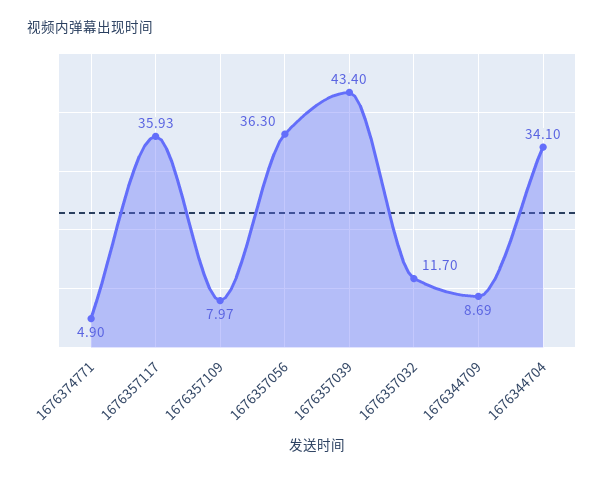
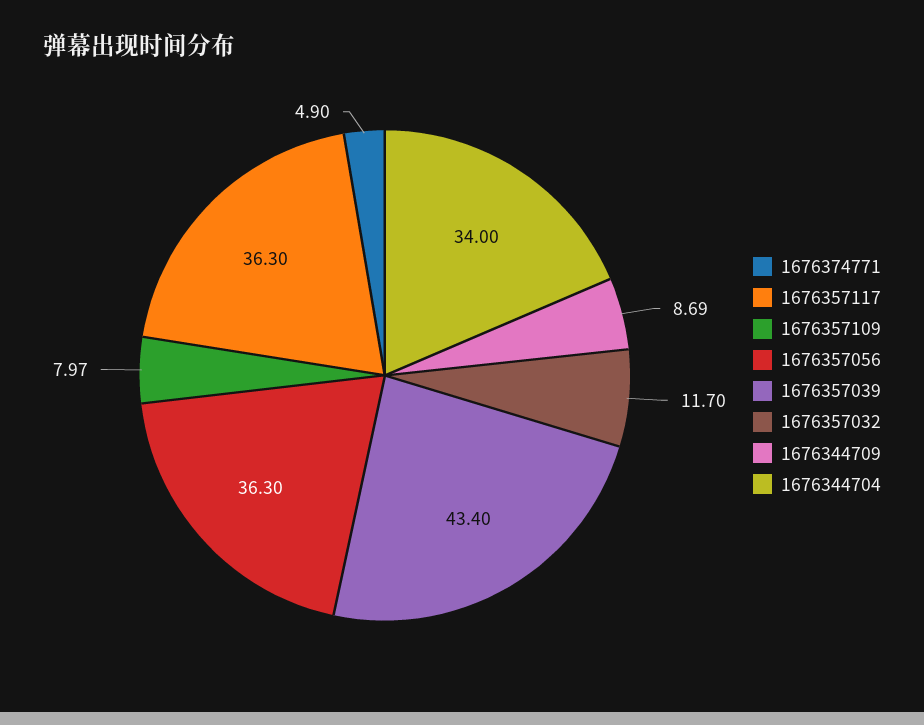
1676357117: 35.93 -> 36.3
1676344704: 34.1 -> 34

